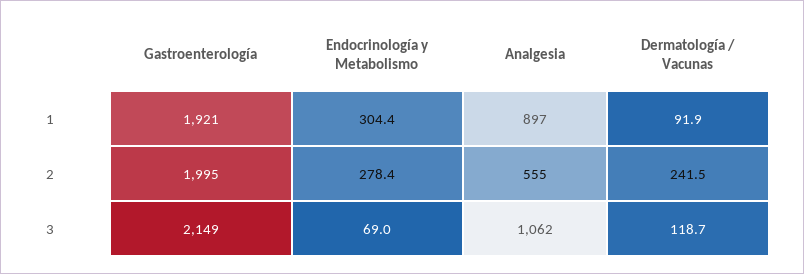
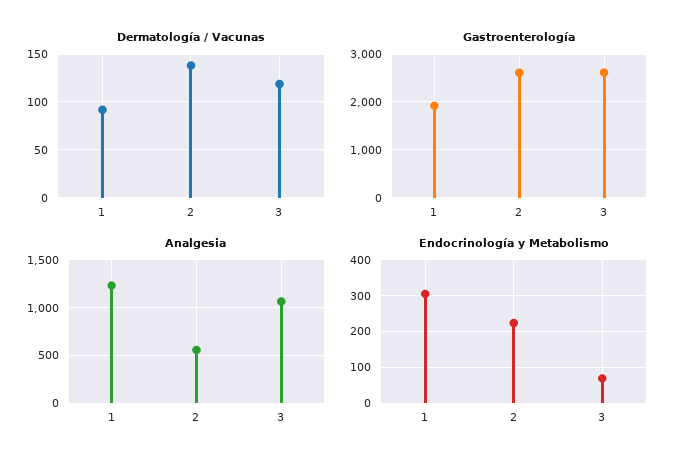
Analgesia, 1: 897 -> 1200
Gastroenterología, 2: 1995 -> 2600
Endocrinología y Metabolismo, 2: 278.4 -> 220
Dermatología / Vacunas, 2: 241.5 -> 140
Gastroenterología, 3: 2149 -> 2600

